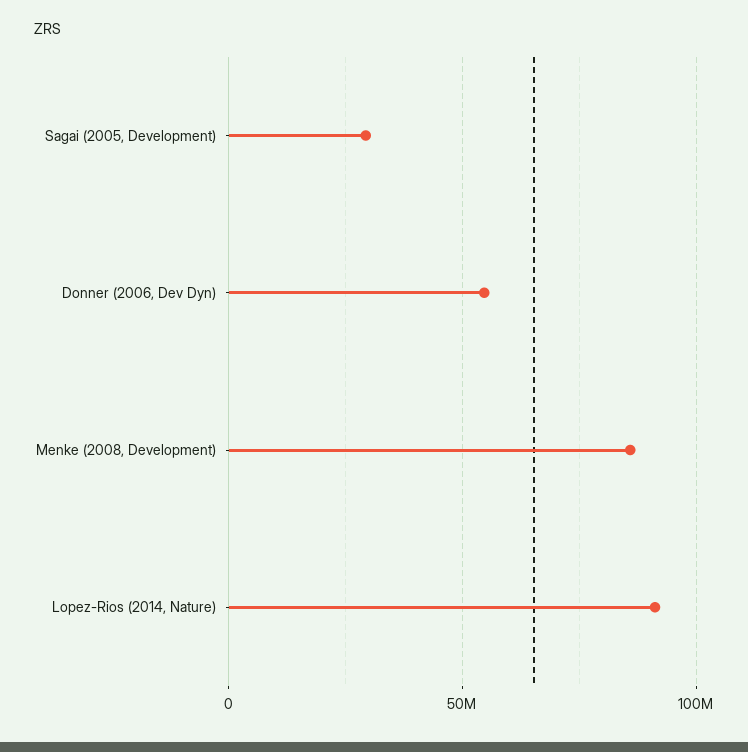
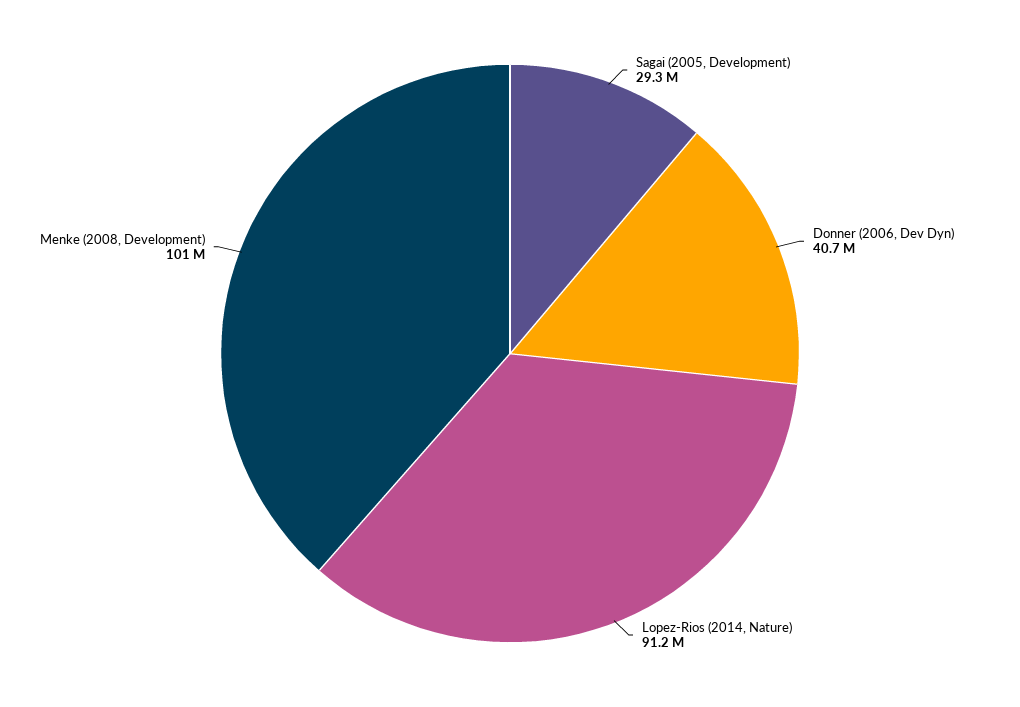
Donner (2006, Dev Dyn): 55000000 -> 40700000
Menke (2008, Development): 85000000 -> 101000000

